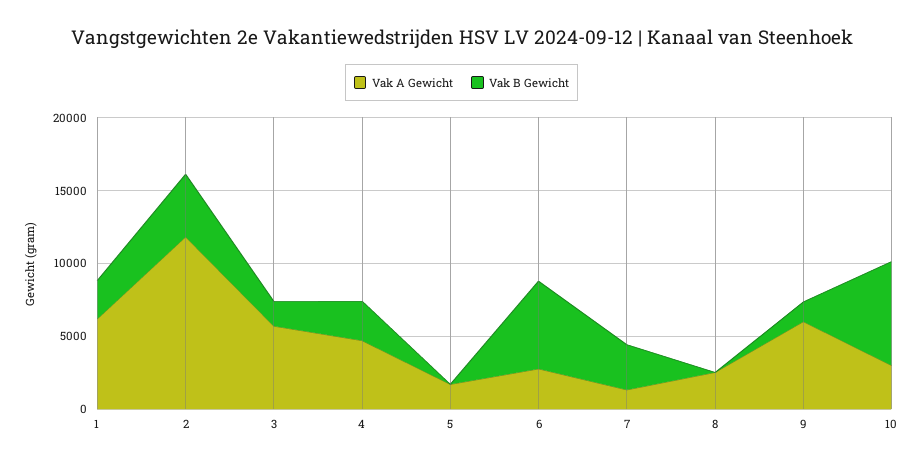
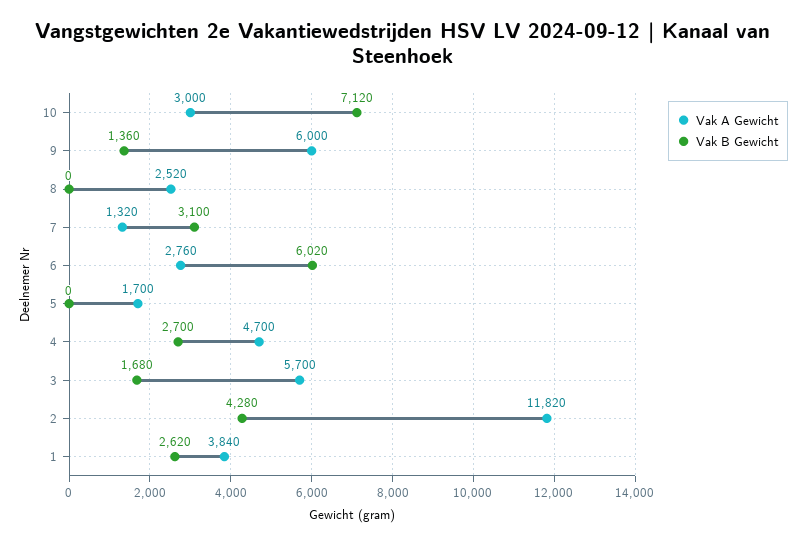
Vak A Gewicht, 1: 6000 -> 3840

